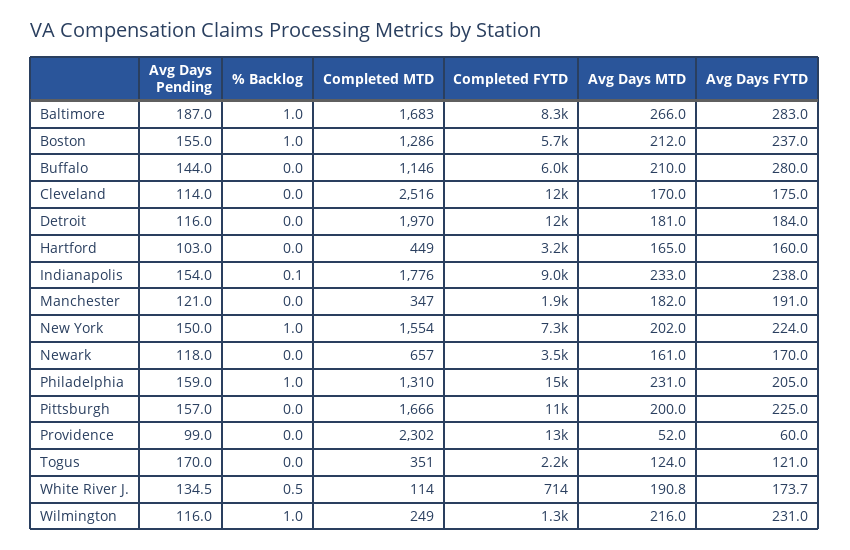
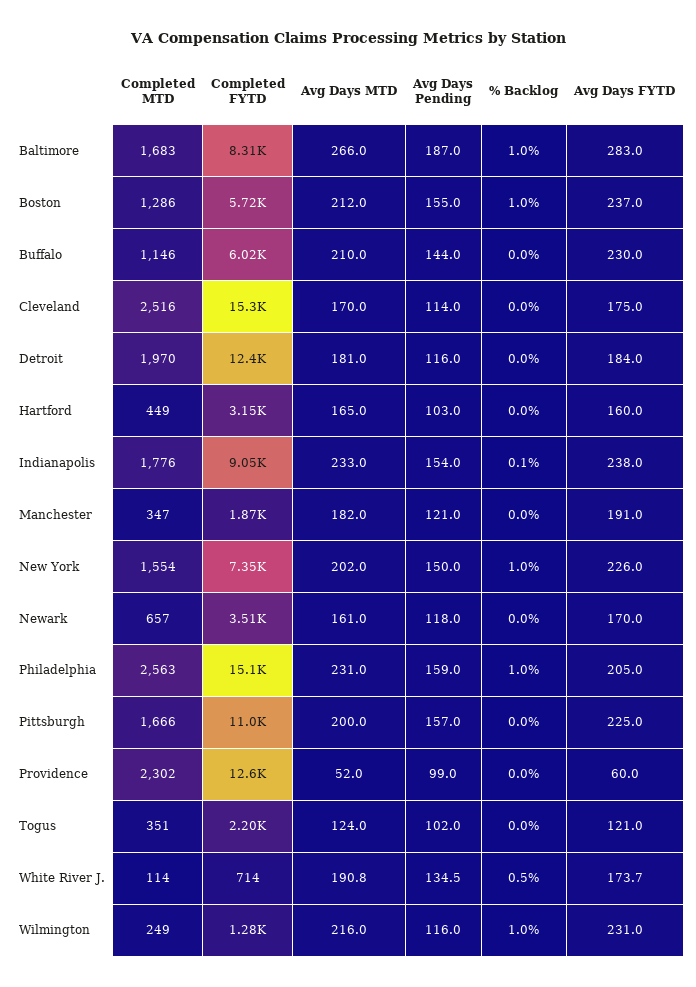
Avg Days FYTD, Buffalo: 280 -> 230
Completed FYTD, Cleveland: 12000 -> 15300
Avg Days FYTD, New York: 224 -> 226
Completed MTD, Philadelphia: 1310 -> 2563
Avg Days Pending, Togus: 170 -> 102

